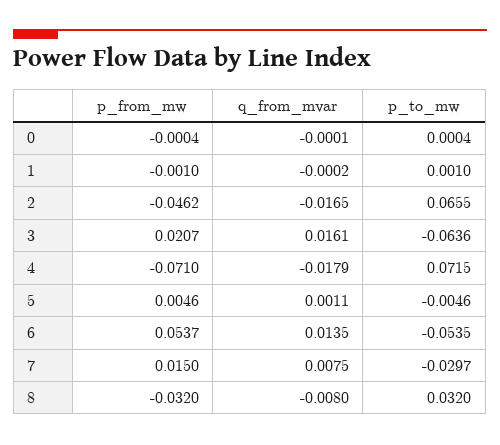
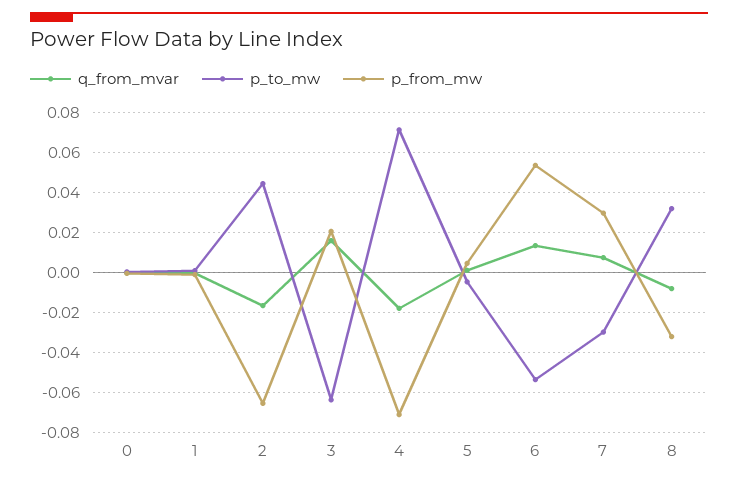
p_from_mw, 2: -0.0462 -> -0.065
p_to_mw, 2: 0.0655 -> 0.045
p_from_mw, 7: 0.015 -> 0.03

